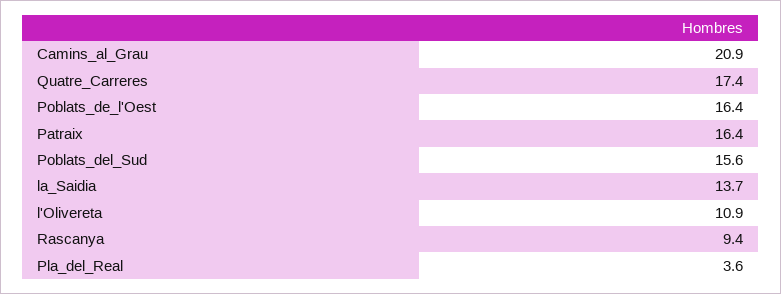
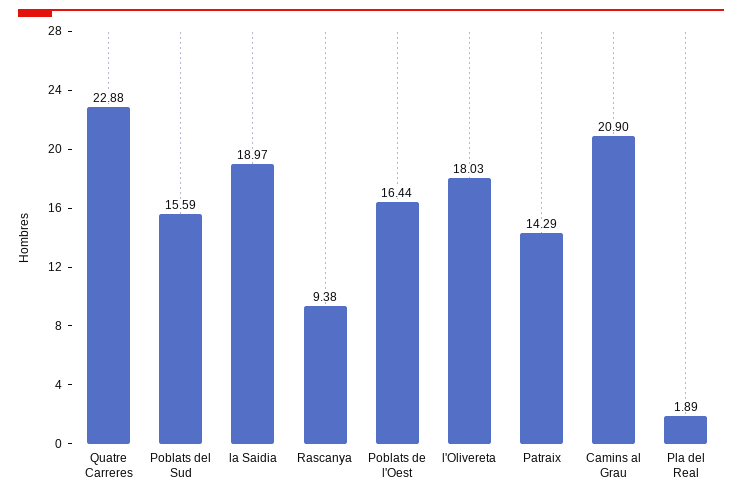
Quatre_Carreres: 17.4 -> 22.88
Patraix: 16.4 -> 14.29
la_Saidia: 13.7 -> 18.97
l'Olivereta: 10.9 -> 18.03
Pla_del_Real: 3.6 -> 1.89

